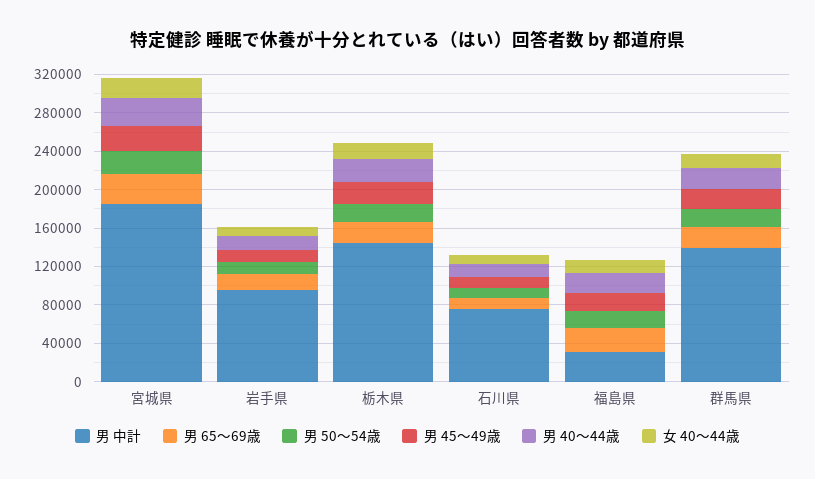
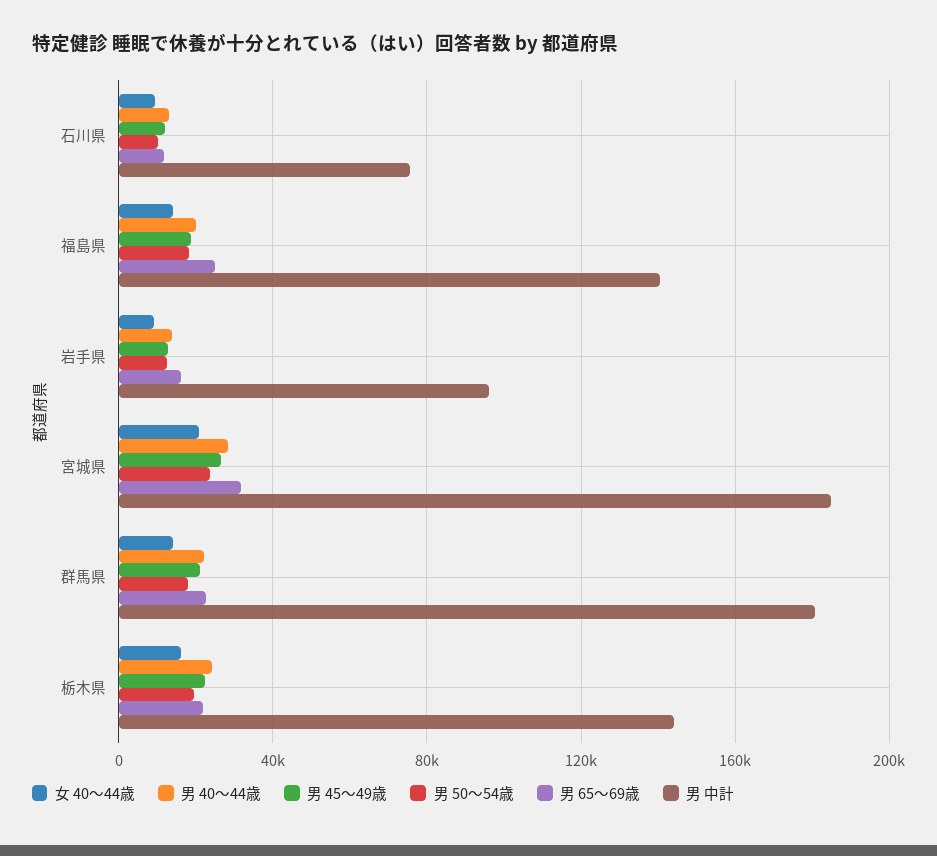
男 中計, 福島県: 30000 -> 140000
男 中計, 群馬県: 140000 -> 180000

